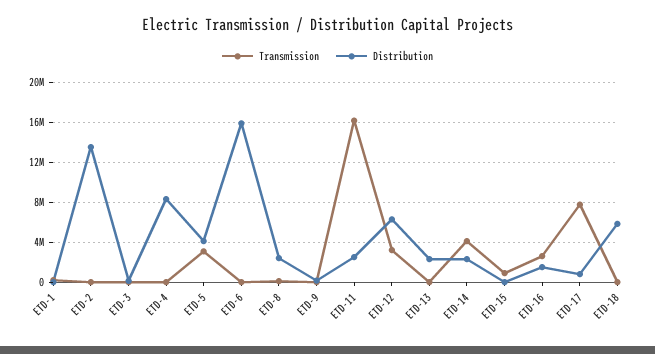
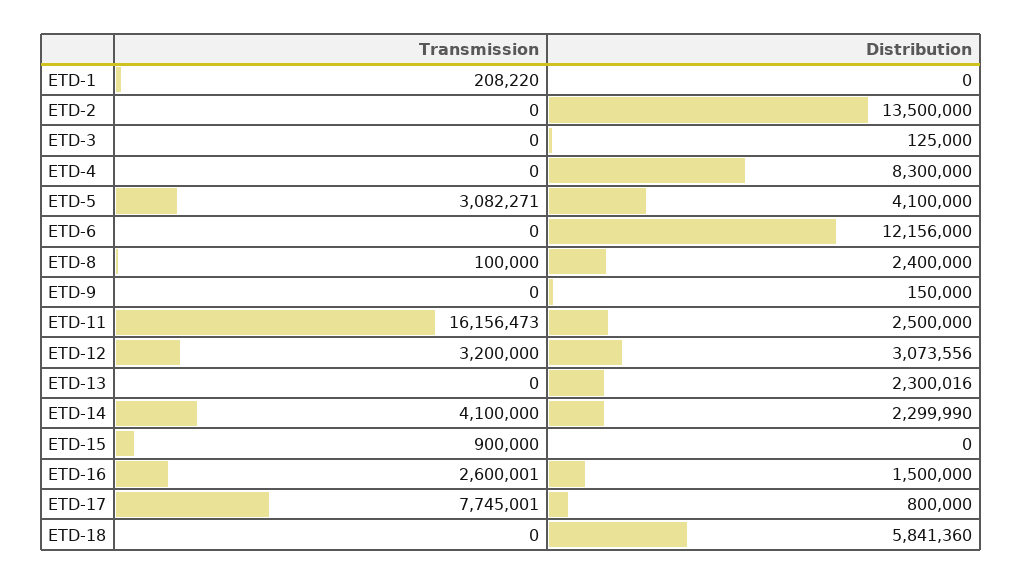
Distribution, ETD-6: 16000000 -> 12156000
Distribution, ETD-12: 6000000 -> 3073556

